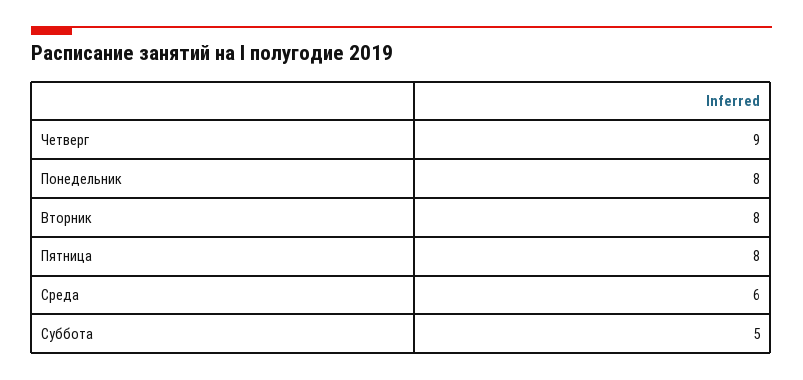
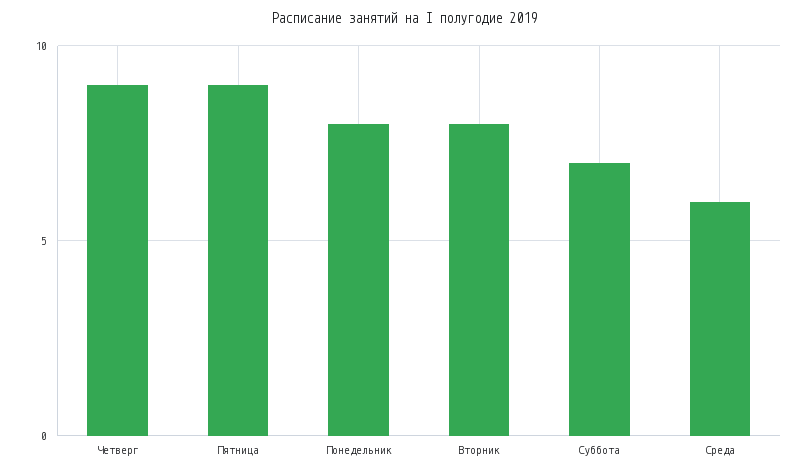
Пятница: 8 -> 9
Суббота: 5 -> 7

